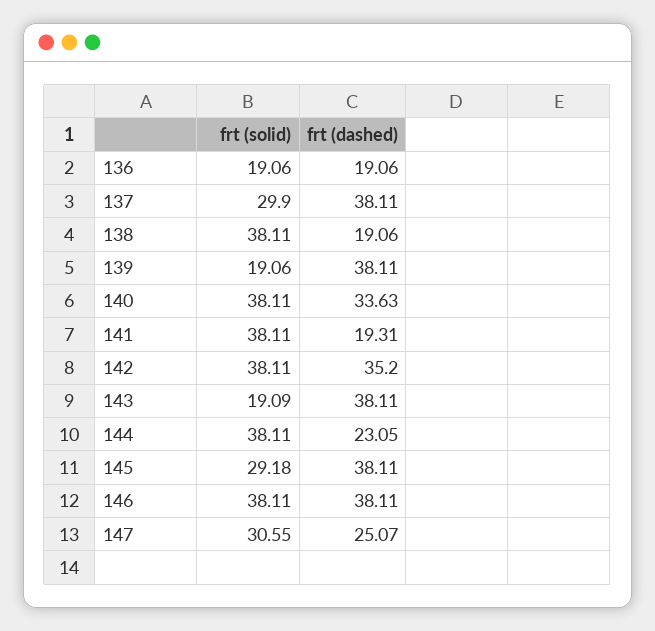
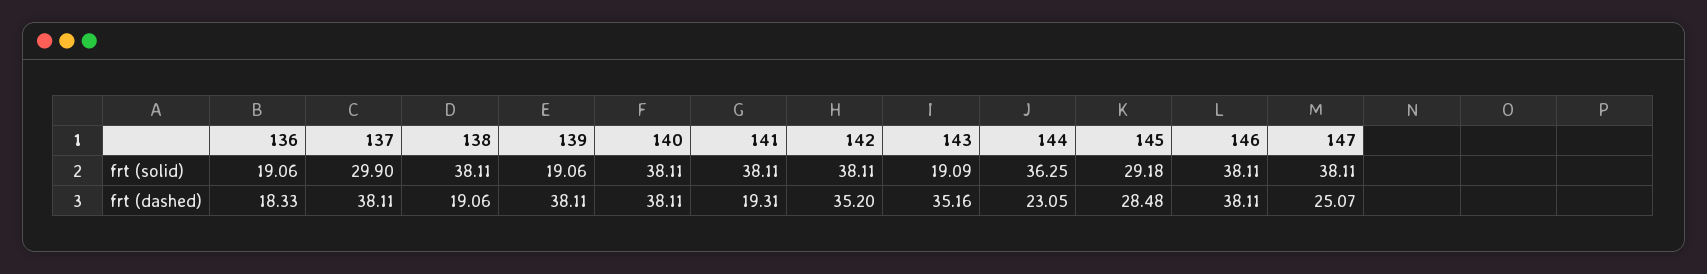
frt (dashed), 136: 19.06 -> 18.33
frt (dashed), 140: 33.63 -> 38.11
frt (dashed), 143: 38.11 -> 35.16
frt (solid), 144: 38.11 -> 36.25
frt (dashed), 145: 38.11 -> 28.48
frt (solid), 147: 30.55 -> 38.11

